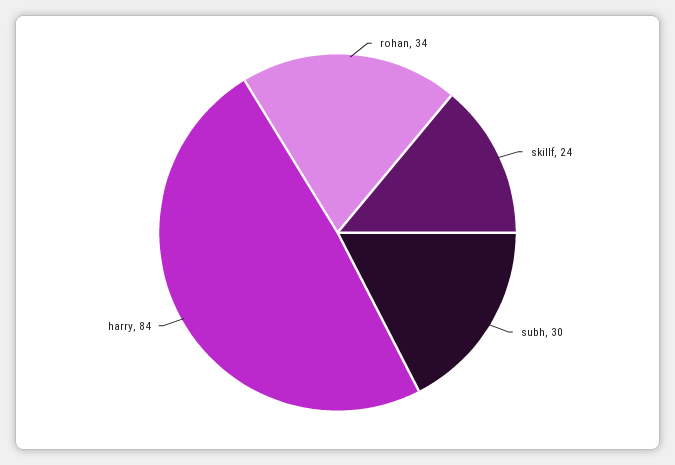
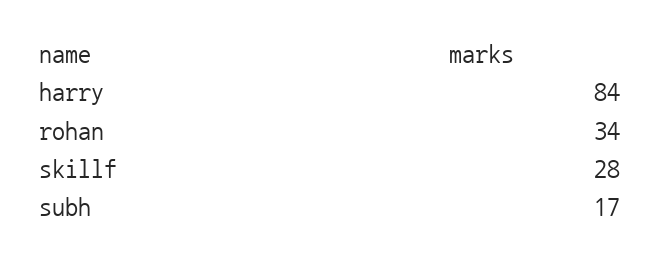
skillf: 24 -> 28
subh: 30 -> 17

